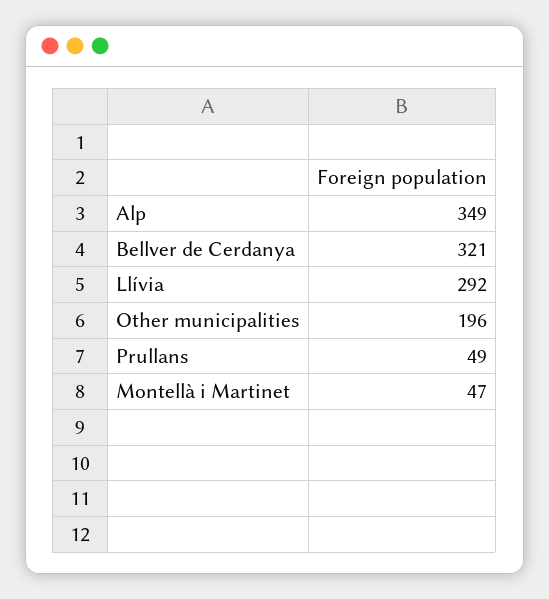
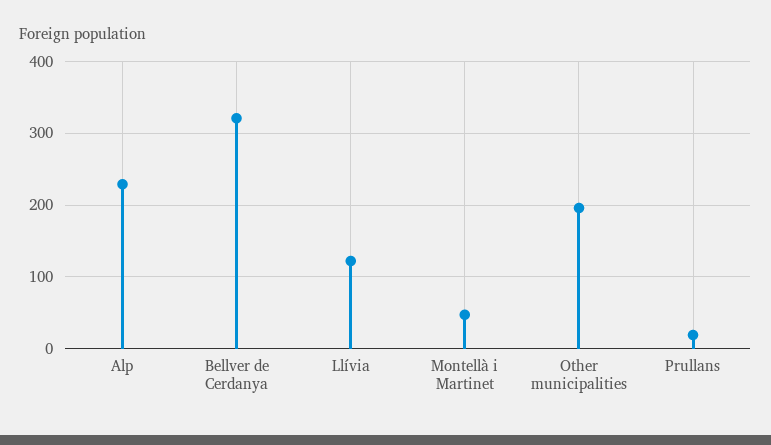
Alp: 349 -> 230
Llívia: 292 -> 120
Prullans: 49 -> 20

